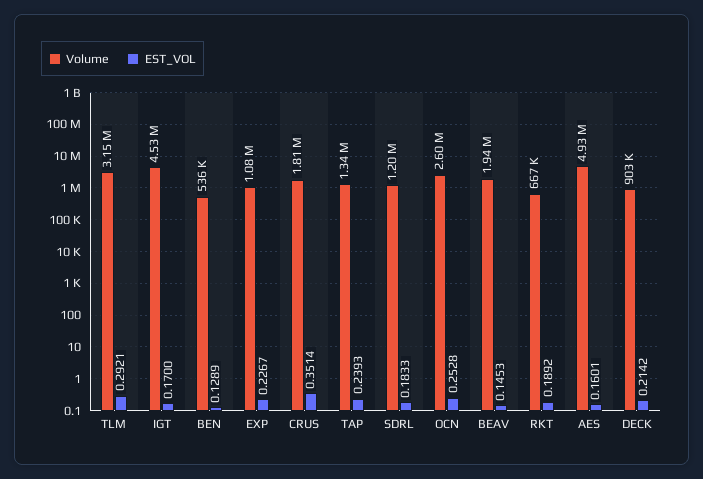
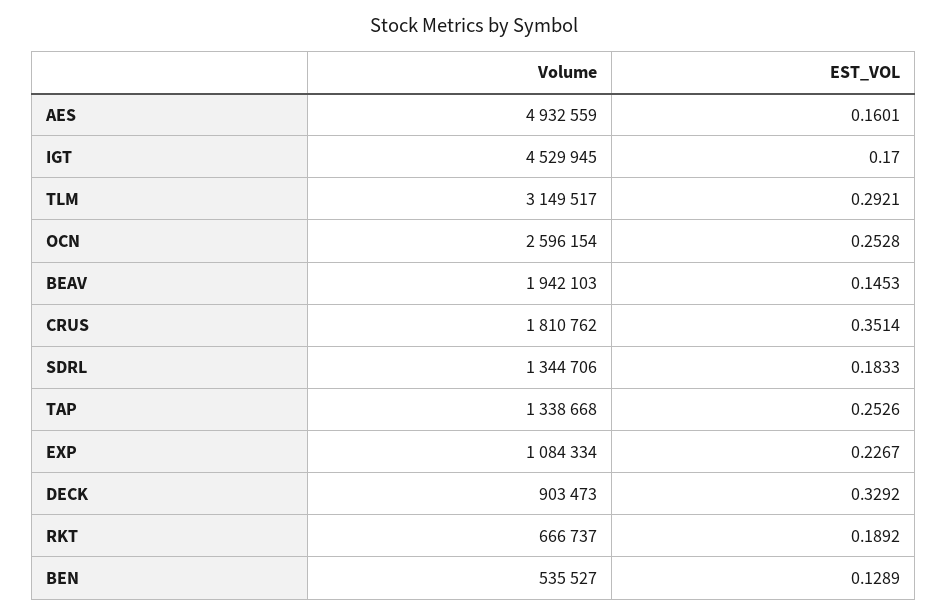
EST_VOL, TAP: 0.2393 -> 0.2526
Volume, SDRL: 1200000 -> 1344706
EST_VOL, DECK: 0.2142 -> 0.3292

